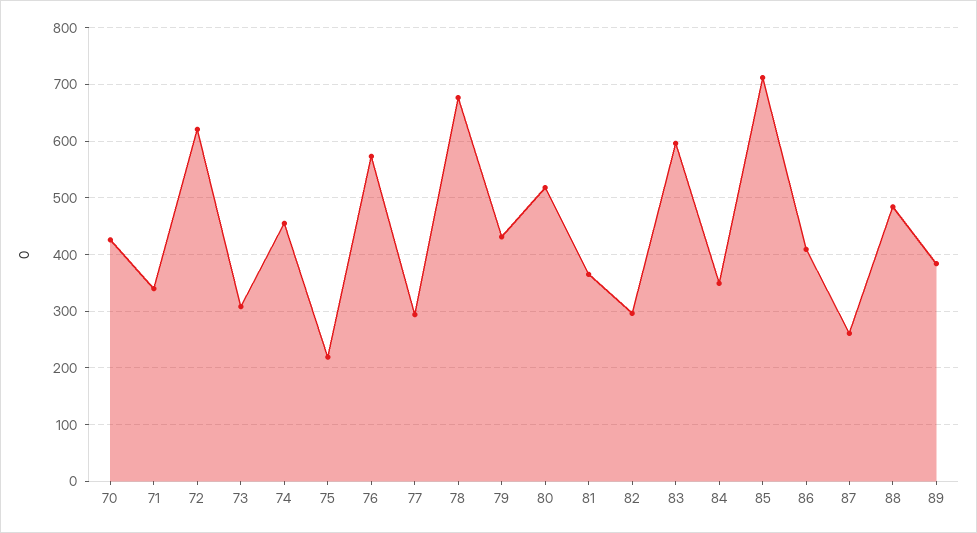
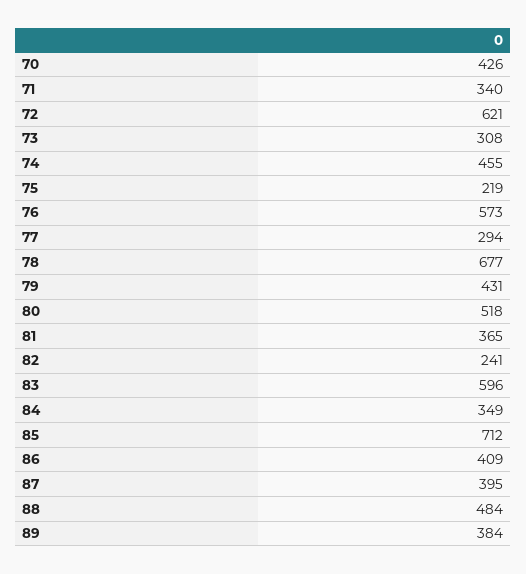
82: 300 -> 241
87: 260 -> 395

